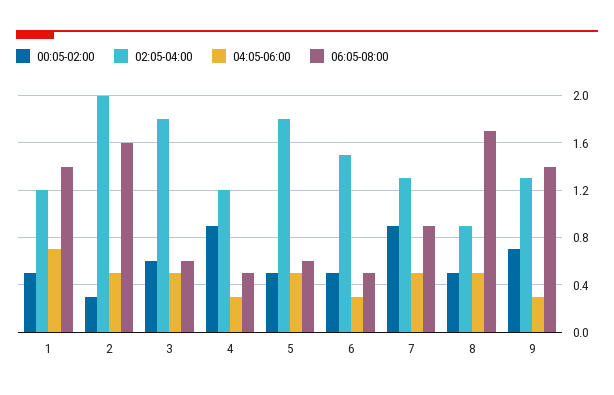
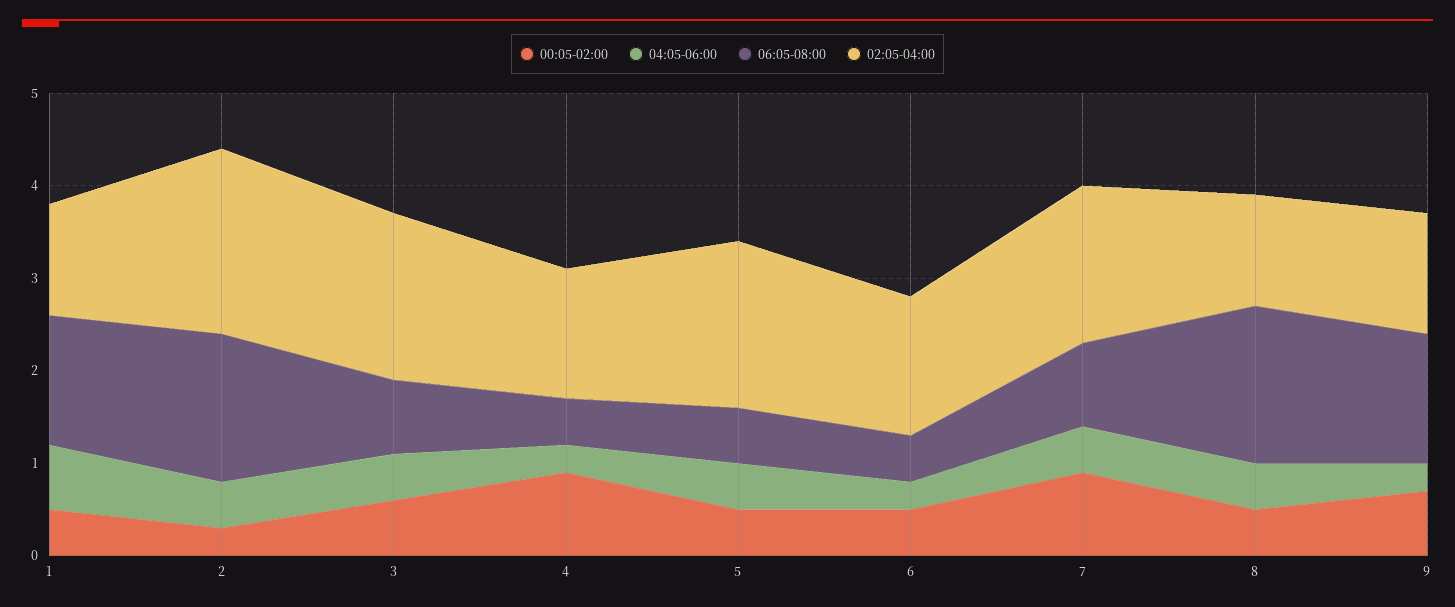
06:05-08:00, 3: 0.6 -> 0.8
02:05-04:00, 4: 1.2 -> 1.4
02:05-04:00, 7: 1.3 -> 1.7
02:05-04:00, 8: 0.9 -> 1.2

